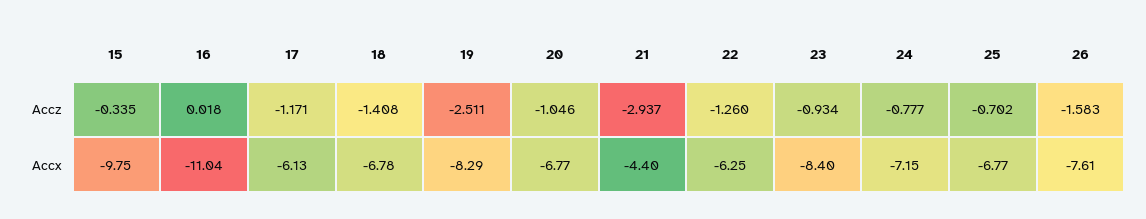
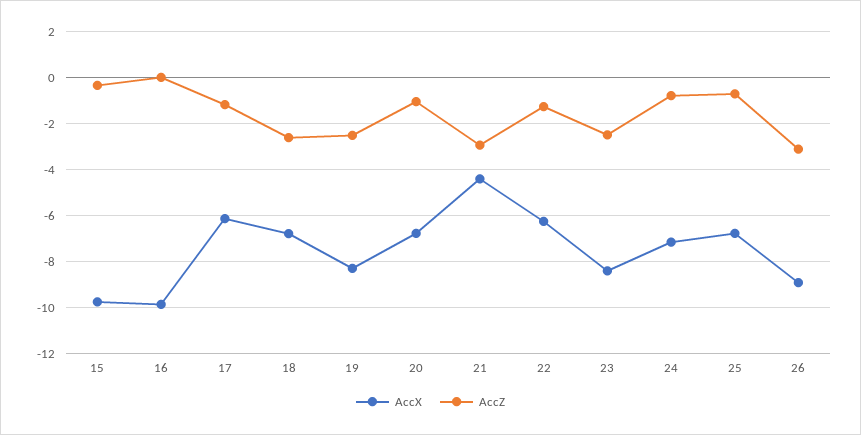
Accz, 18: -1.408 -> -2.5
Accz, 23: -0.934 -> -2.5
Accz, 26: -1.583 -> -3
Accx, 16: -11.04 -> -10
Accx, 26: -7.61 -> -9

